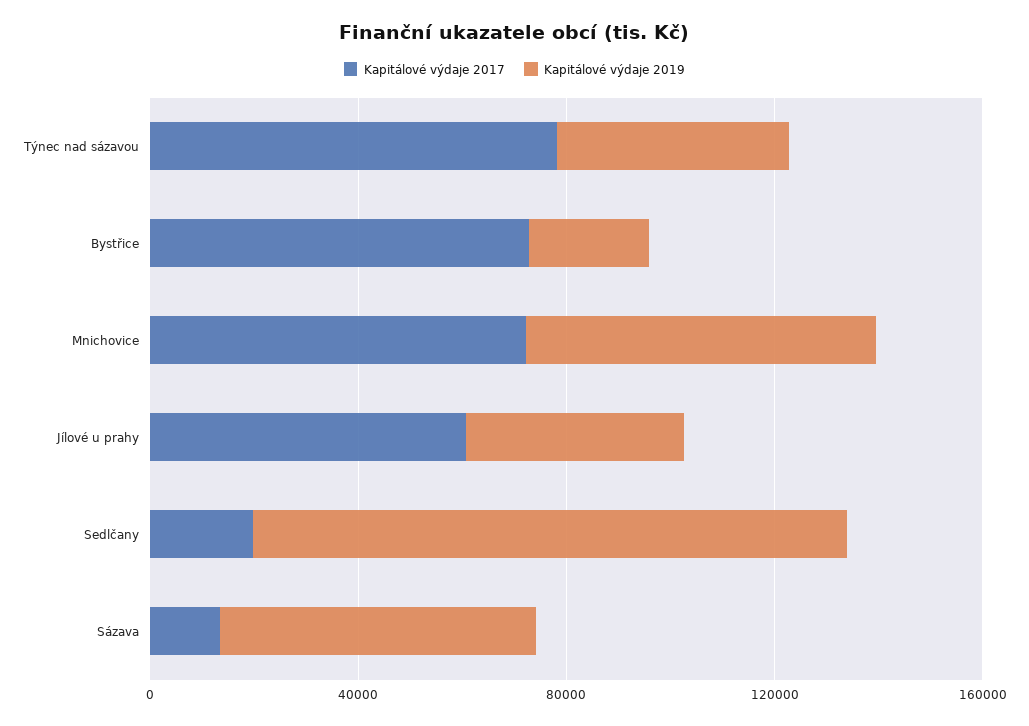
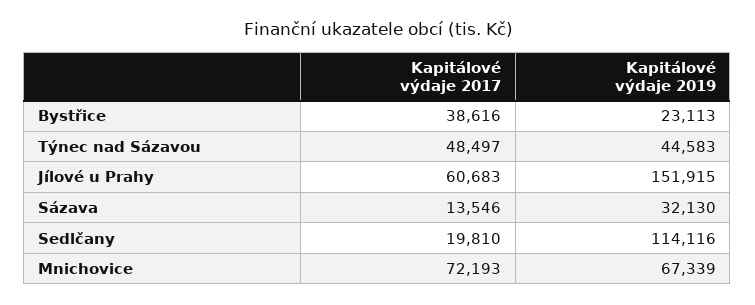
Kapitálové výdaje 2017, Týnec nad sázavou: 80000 -> 48497
Kapitálové výdaje 2017, Bystřice: 70000 -> 38616
Kapitálové výdaje 2019, Jílové u prahy: 40000 -> 151915
Kapitálové výdaje 2019, Sázava: 60000 -> 32130

